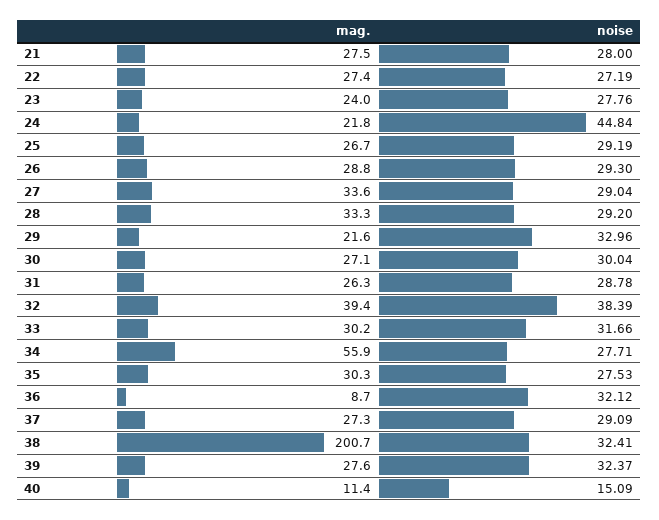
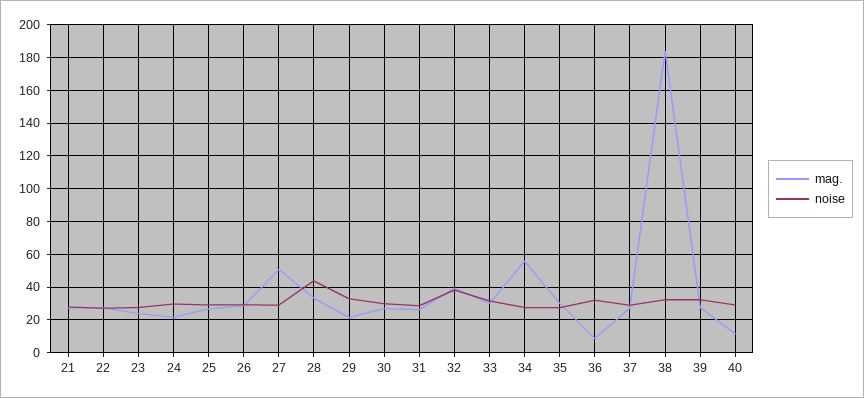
noise, 24: 44.84 -> 30
mag., 27: 33.6 -> 50
noise, 28: 29.2 -> 45
mag., 38: 200.7 -> 185
noise, 40: 15.09 -> 30

